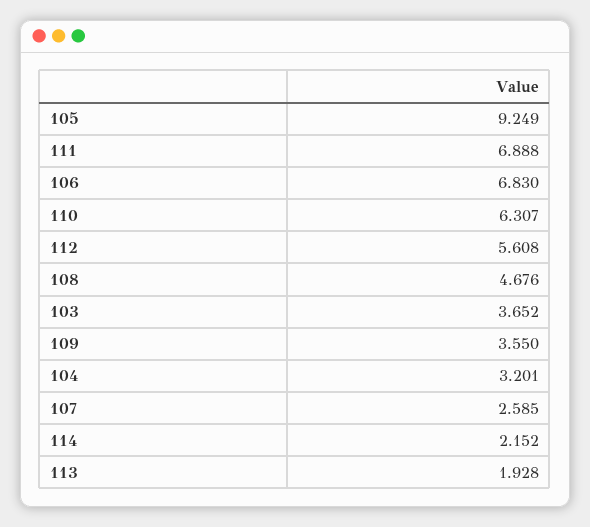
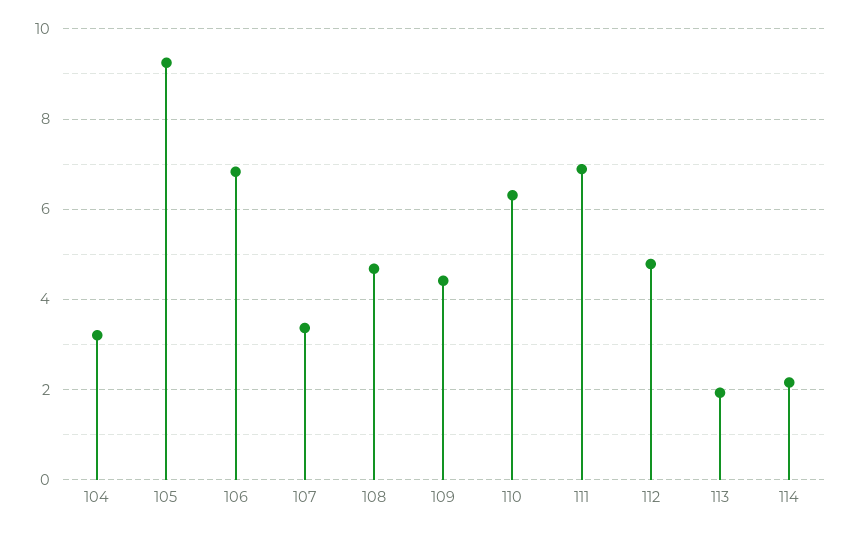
112: 5.608 -> 4.8
103: 3.652 -> none
109: 3.55 -> 4.4
107: 2.585 -> 3.4

